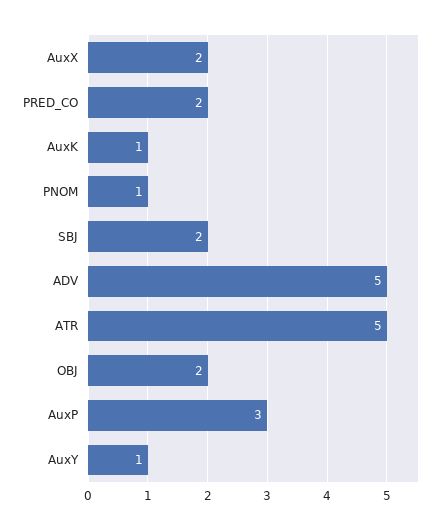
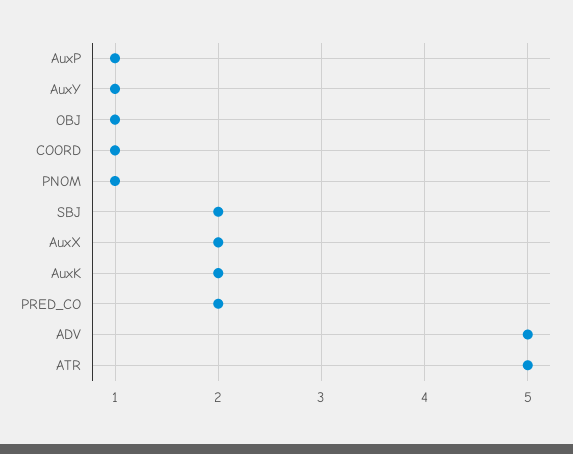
AuxK: 1 -> 2
OBJ: 2 -> 1
AuxP: 3 -> 1
COORD: none -> 1

